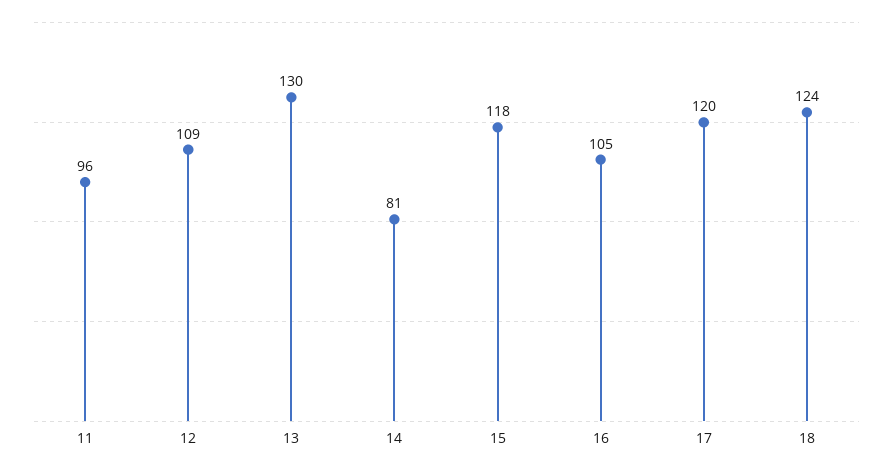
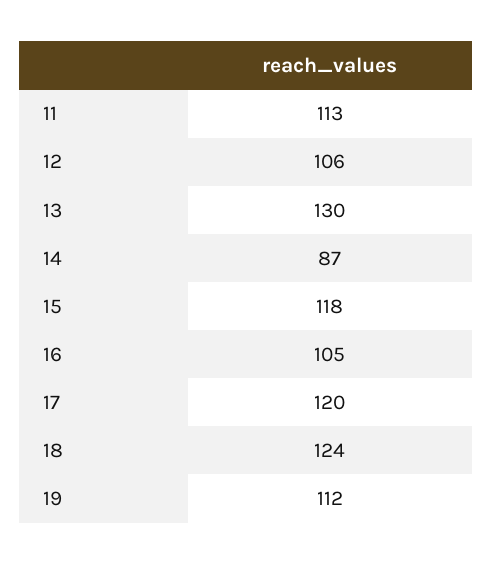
11: 96 -> 113
12: 109 -> 106
14: 81 -> 87
19: none -> 112

